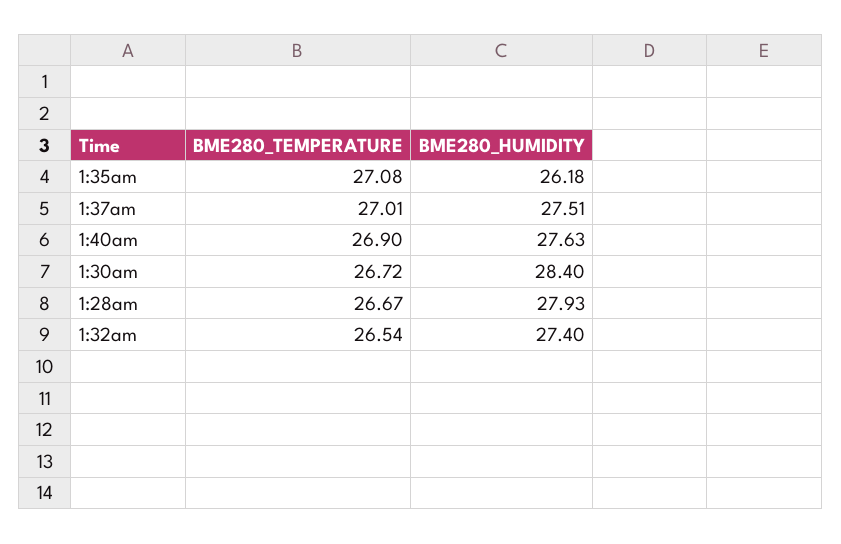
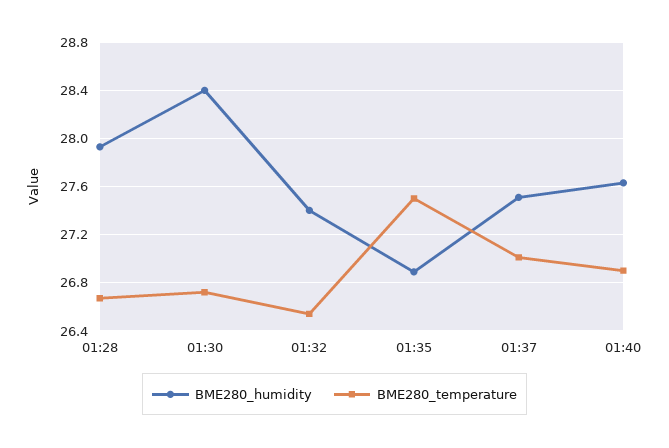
BME280_TEMPERATURE, 1:35am: 27.08 -> 27.5
BME280_HUMIDITY, 1:35am: 26.18 -> 26.9

